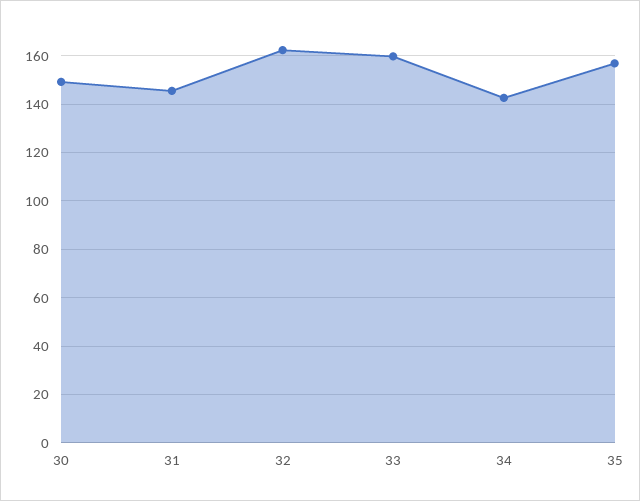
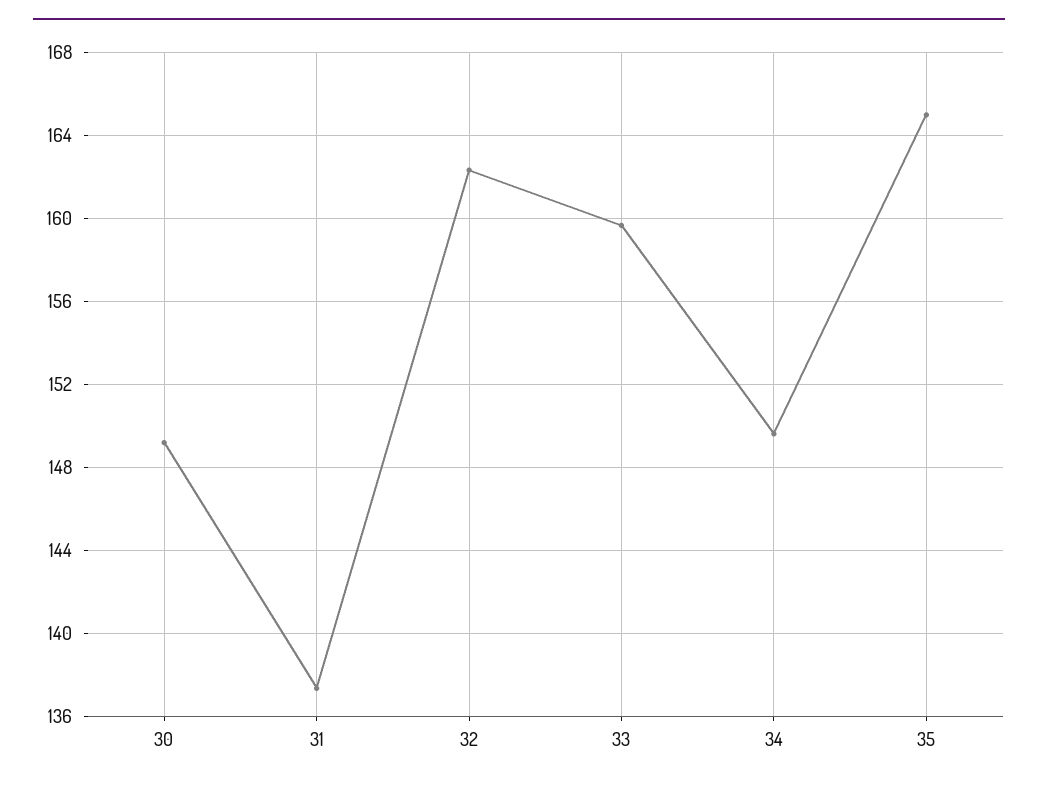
31: 145 -> 137.5
34: 142.5 -> 149.5
35: 157.5 -> 165

